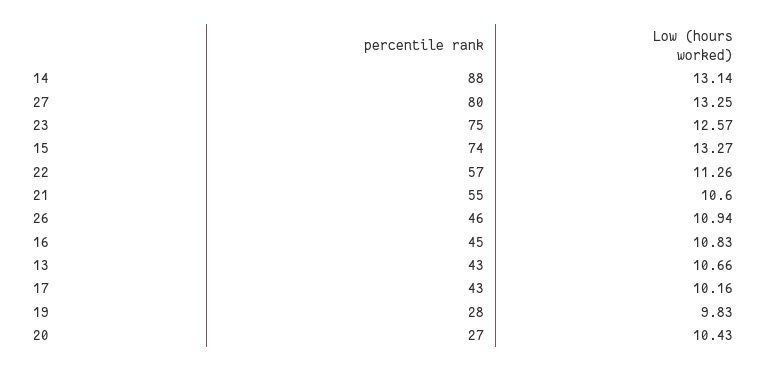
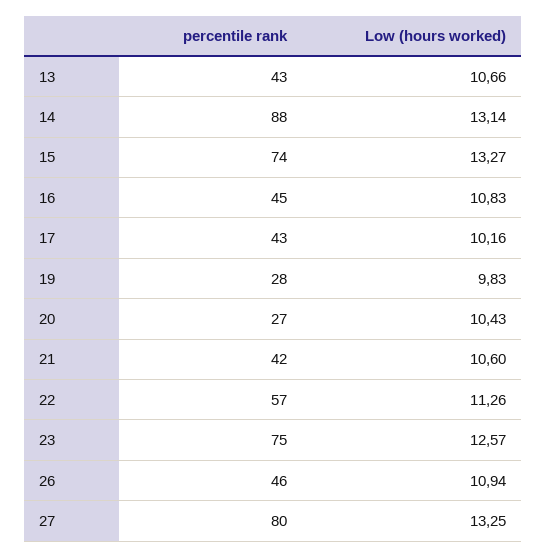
percentile rank, 21: 55 -> 42

